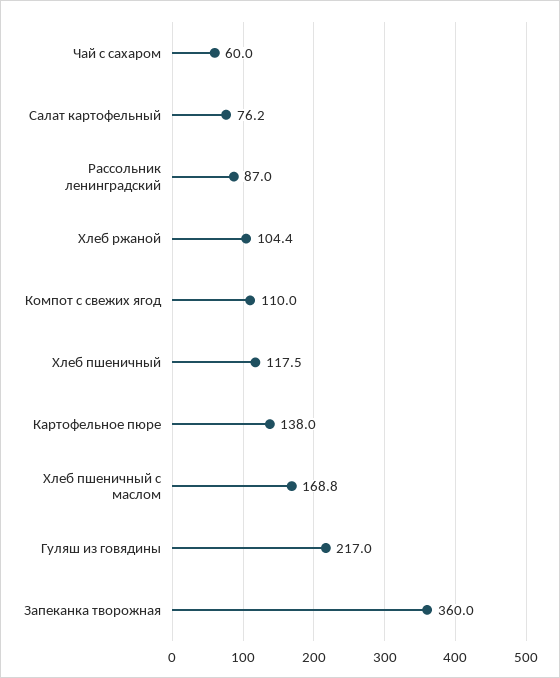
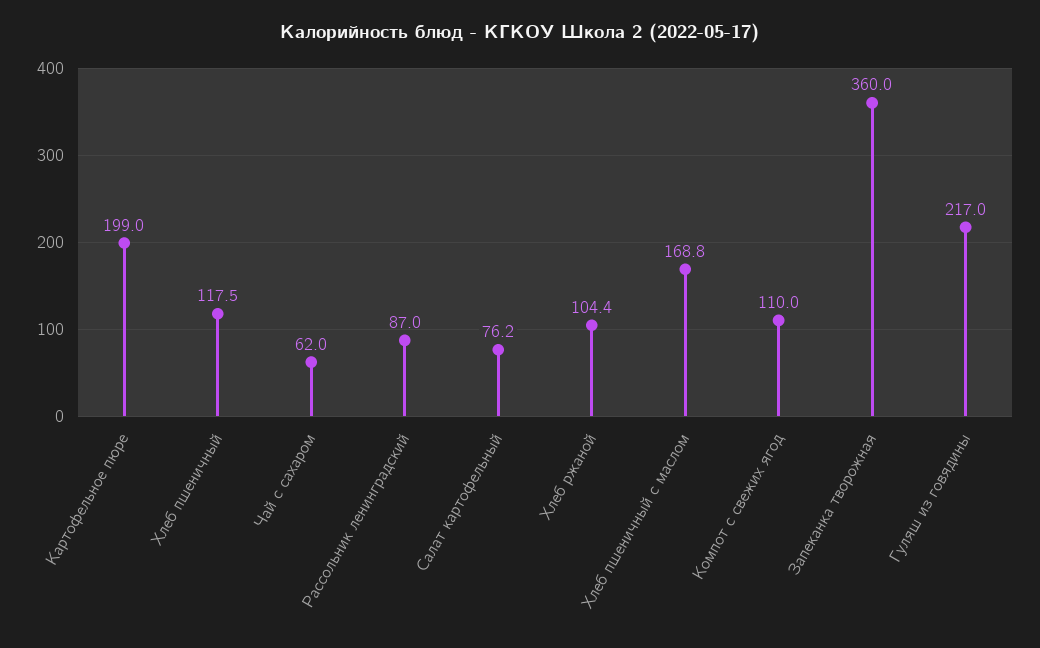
Чай с сахаром: 60 -> 62
Картофельное пюре: 138 -> 199

